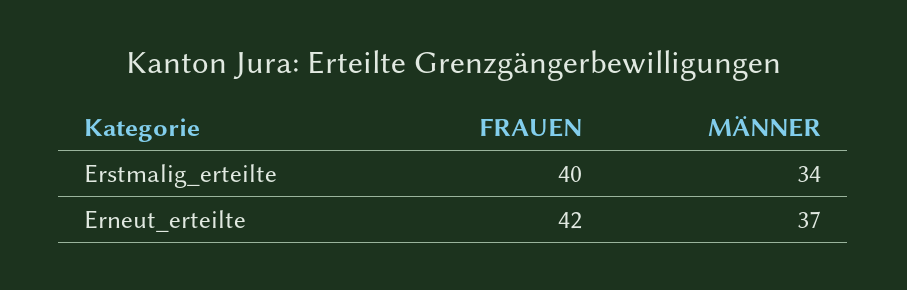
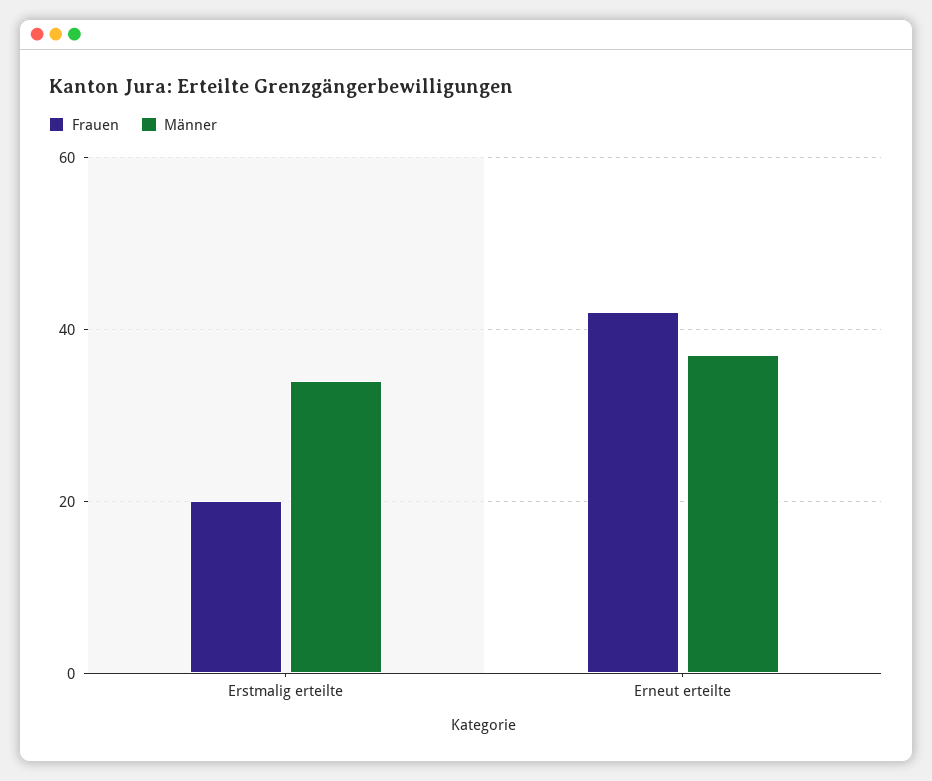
FRAUEN, Erstmalig_erteilte: 40 -> 20

